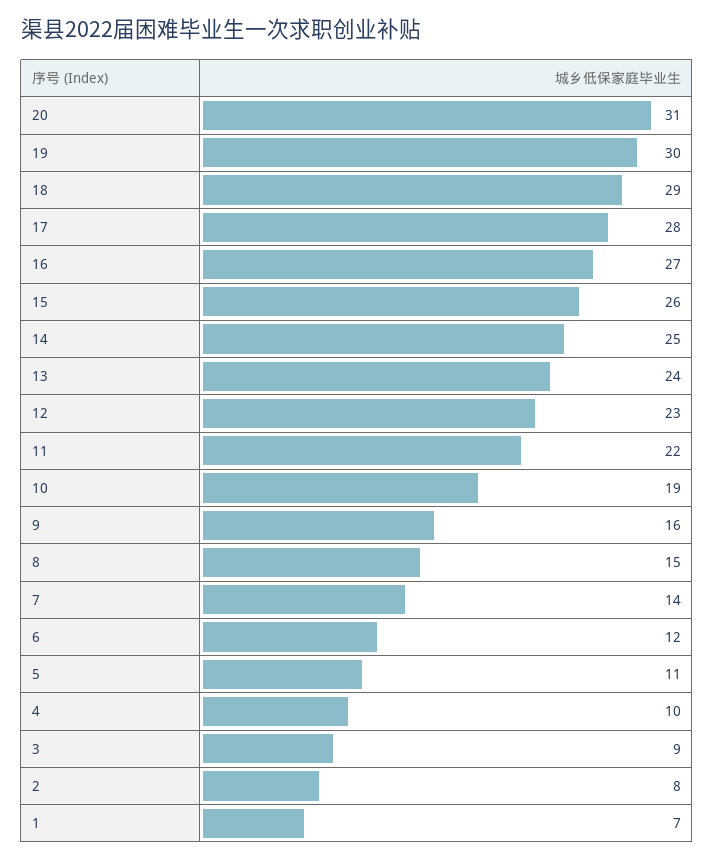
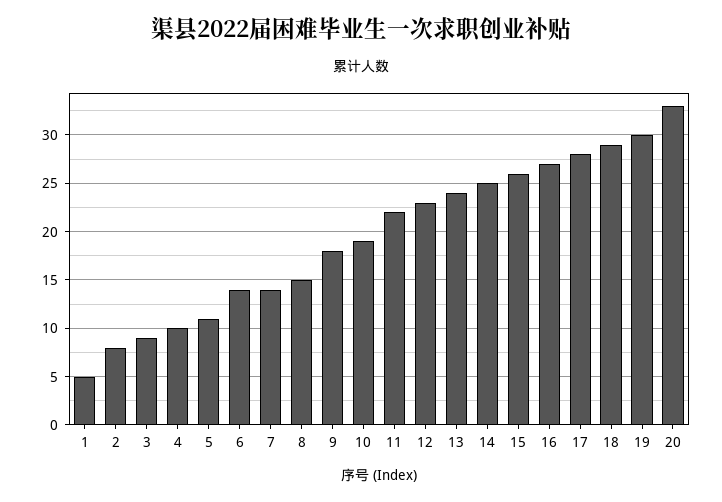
20: 31 -> 33
9: 16 -> 18
6: 12 -> 14
1: 7 -> 5

